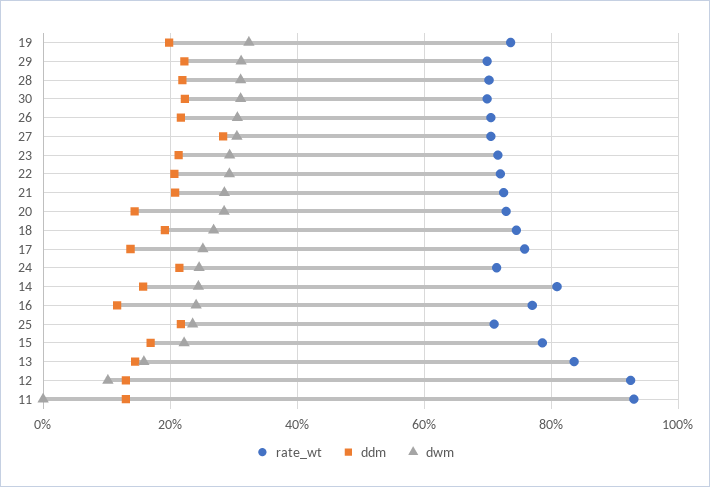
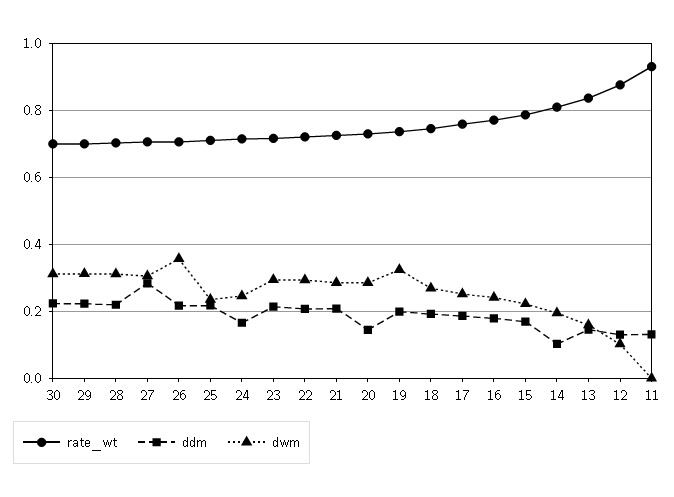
dwm, 26: 0.3 -> 0.36
ddm, 17: 0.14 -> 0.18
ddm, 24: 0.22 -> 0.16
ddm, 14: 0.16 -> 0.1
dwm, 14: 0.24 -> 0.2
ddm, 16: 0.12 -> 0.18
rate_wt, 12: 0.92 -> 0.88

